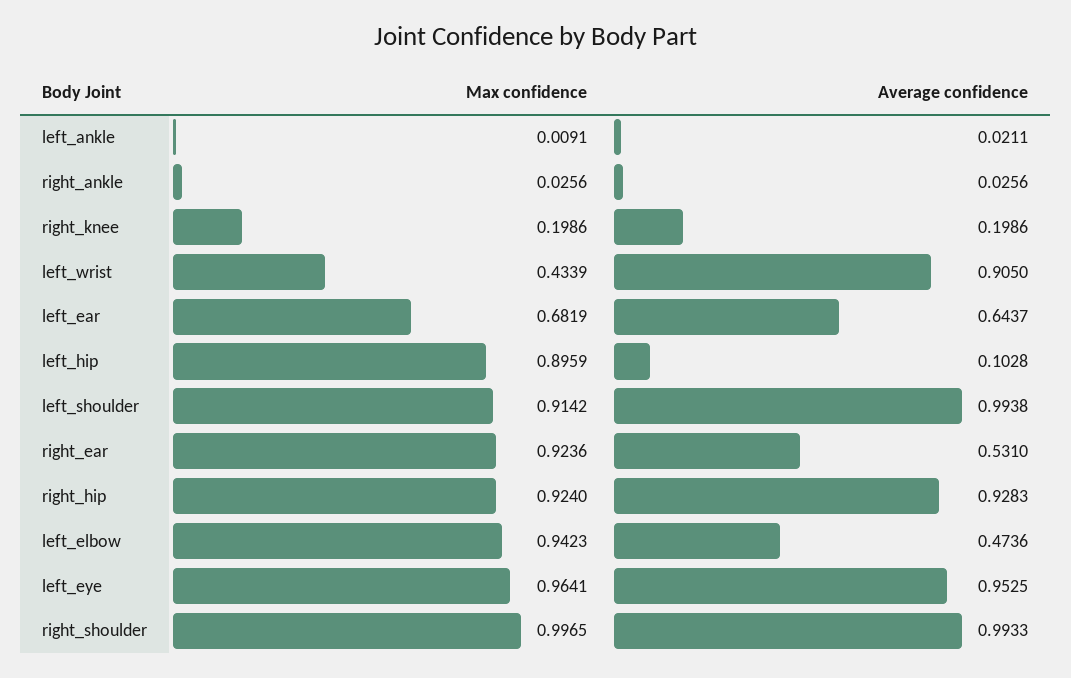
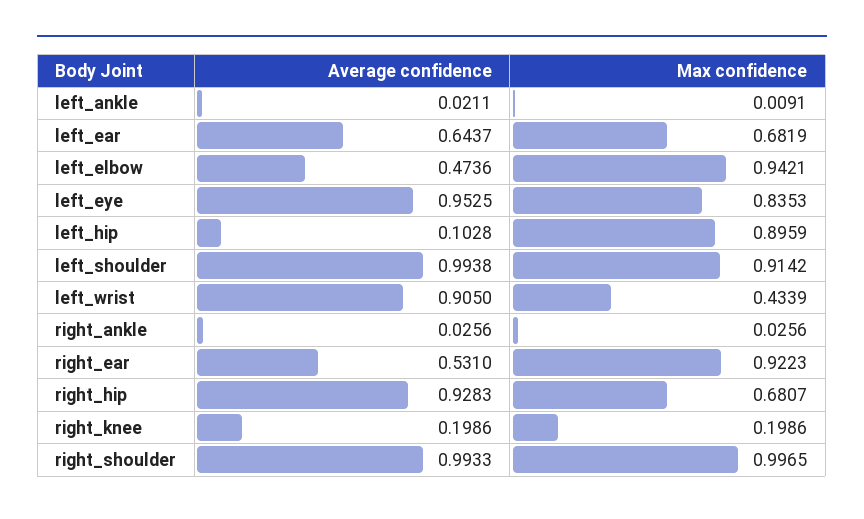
Max confidence, right_ear: 0.9236 -> 0.9223
Max confidence, right_hip: 0.924 -> 0.6807
Max confidence, left_elbow: 0.9423 -> 0.9421
Max confidence, left_eye: 0.9641 -> 0.8353

